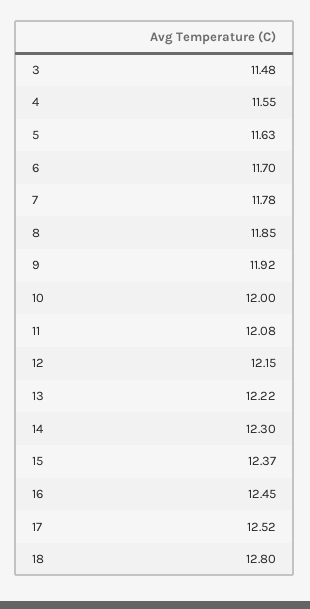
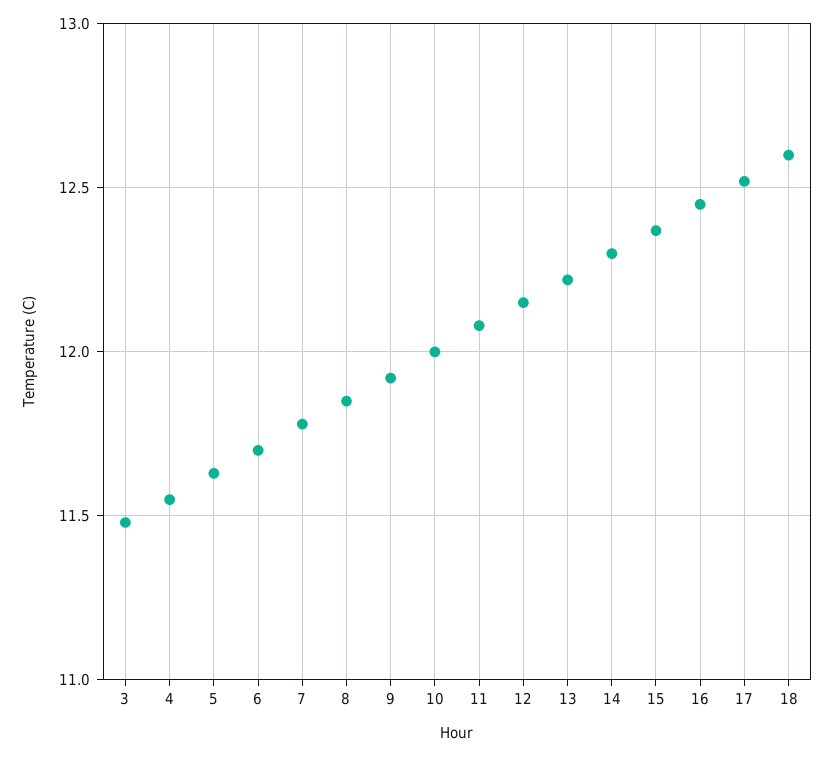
18: 12.8 -> 12.6

